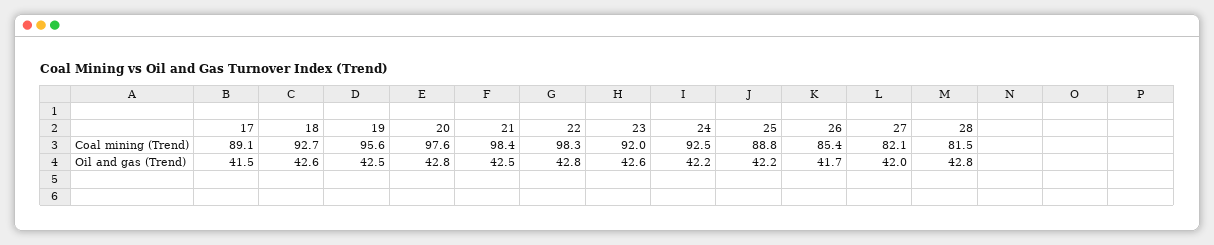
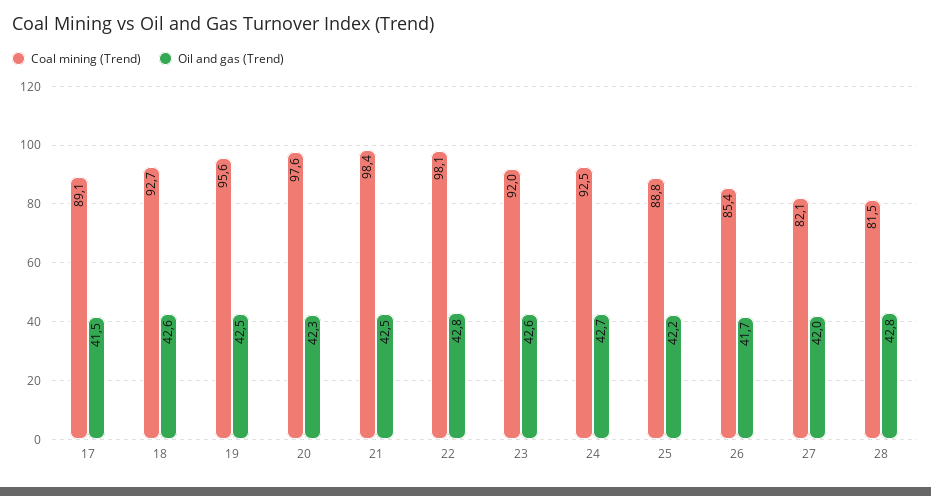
Coal mining (Trend), 22: 98.3 -> 98.1
Oil and gas (Trend), 20: 42.8 -> 42.3
Oil and gas (Trend), 24: 42.2 -> 42.7

